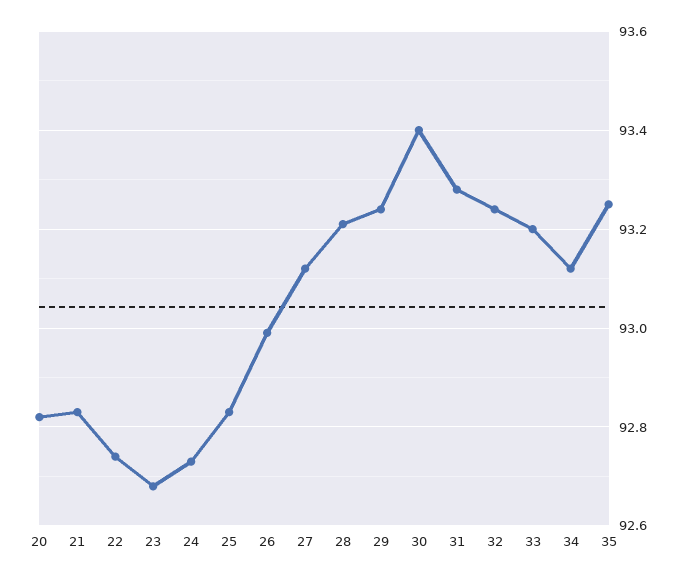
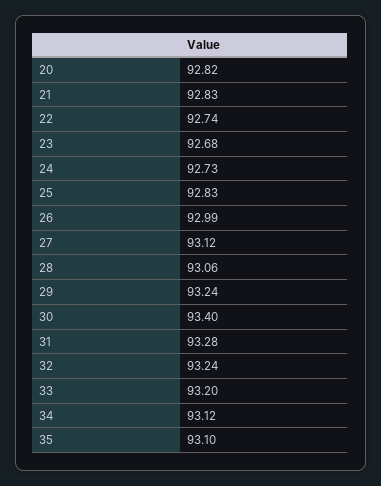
28: 93.2 -> 93.06
35: 93.25 -> 93.1

